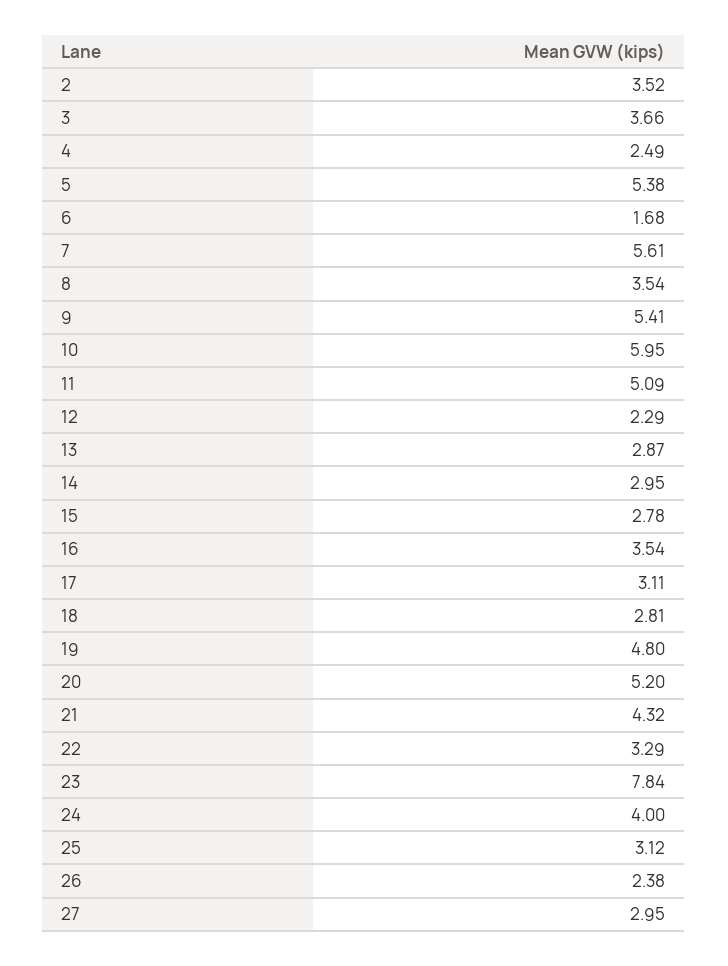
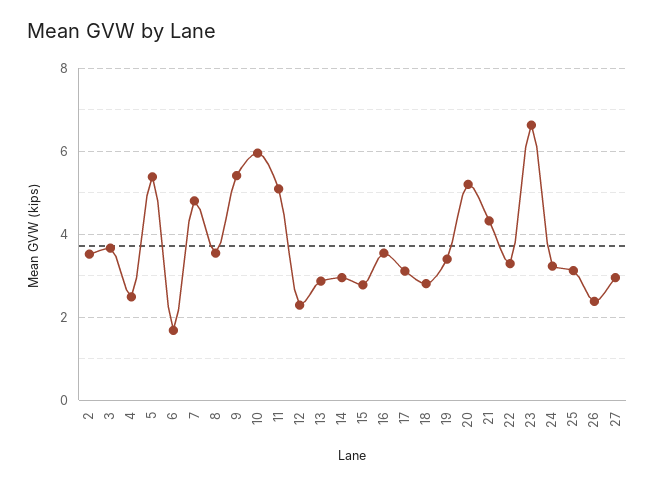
7: 5.61 -> 4.8
19: 4.8 -> 3.4
23: 7.84 -> 6.6
24: 4 -> 3.2

